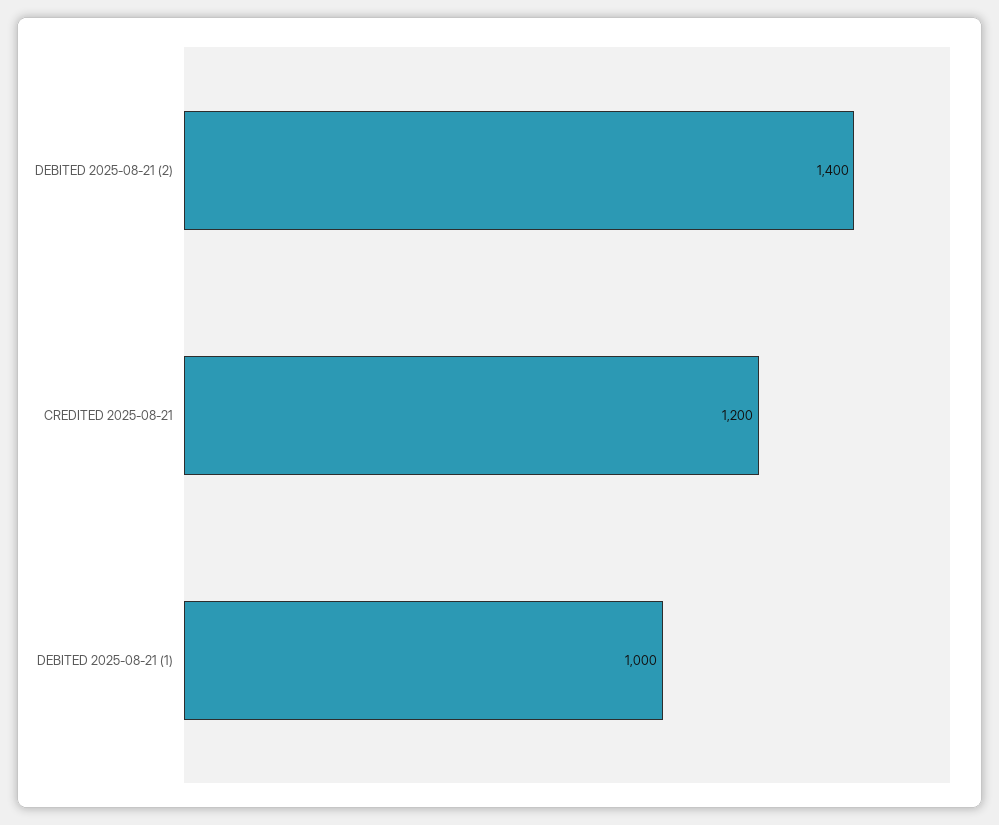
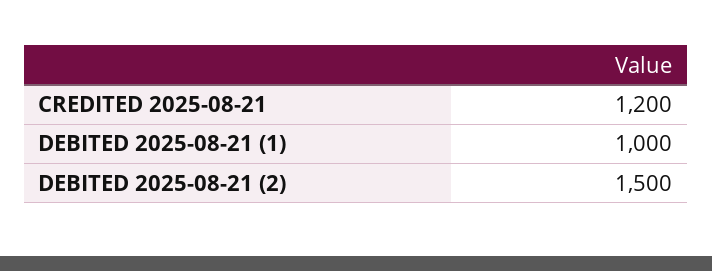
DEBITED 2025-08-21 (2): 1400 -> 1500

